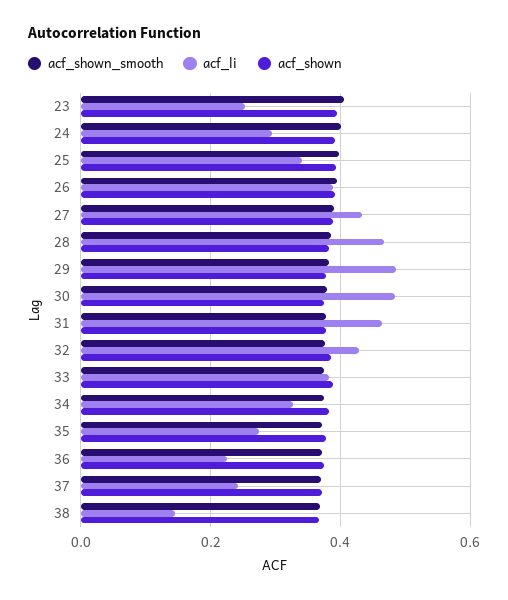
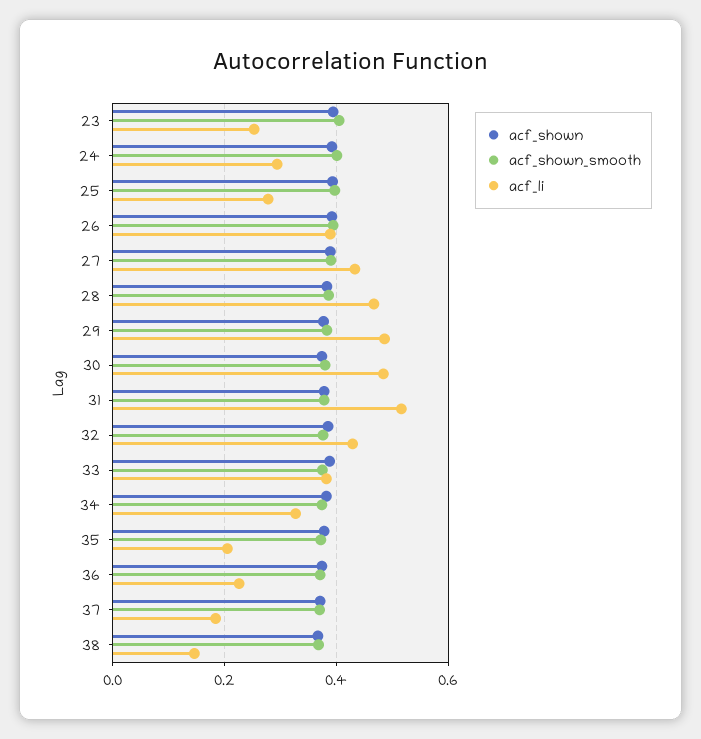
acf_li, 25: 0.34 -> 0.28
acf_li, 31: 0.46 -> 0.52
acf_li, 35: 0.28 -> 0.2
acf_li, 37: 0.24 -> 0.18

